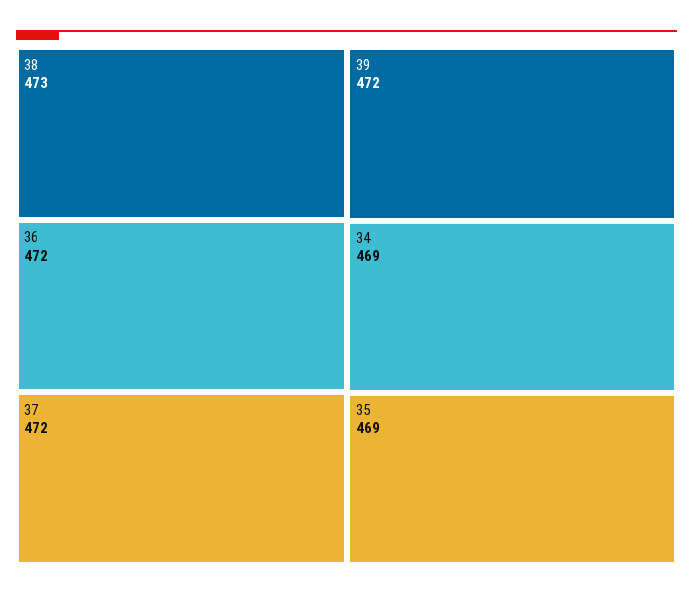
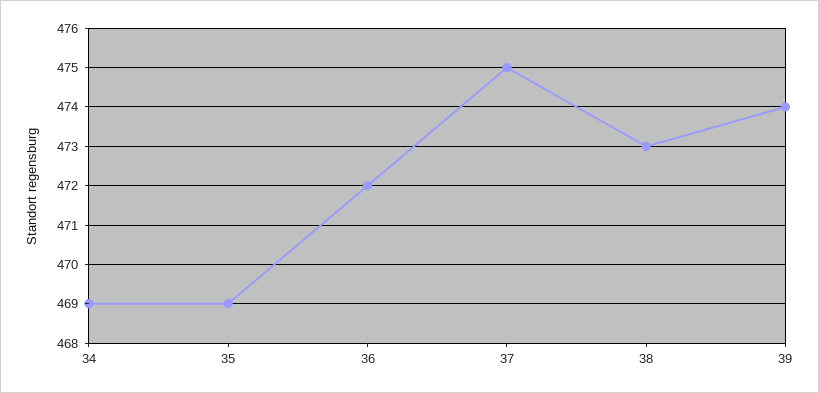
37: 472 -> 475
39: 472 -> 474

